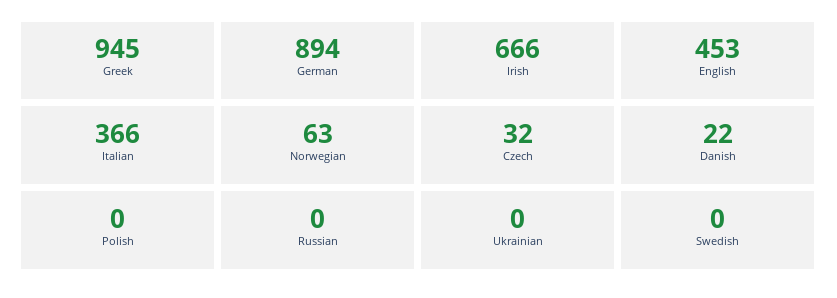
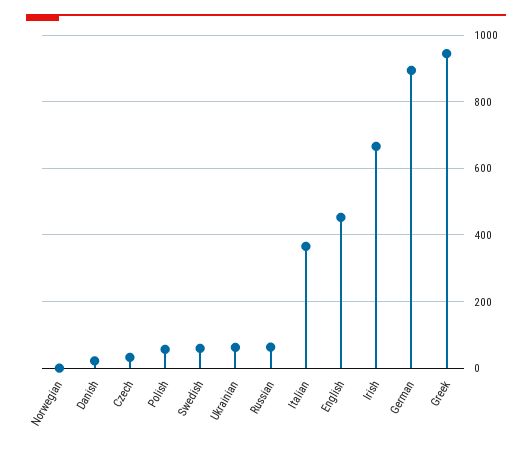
Norwegian: 63 -> 0
Polish: 0 -> 60
Russian: 0 -> 60
Ukrainian: 0 -> 60
Swedish: 0 -> 60

